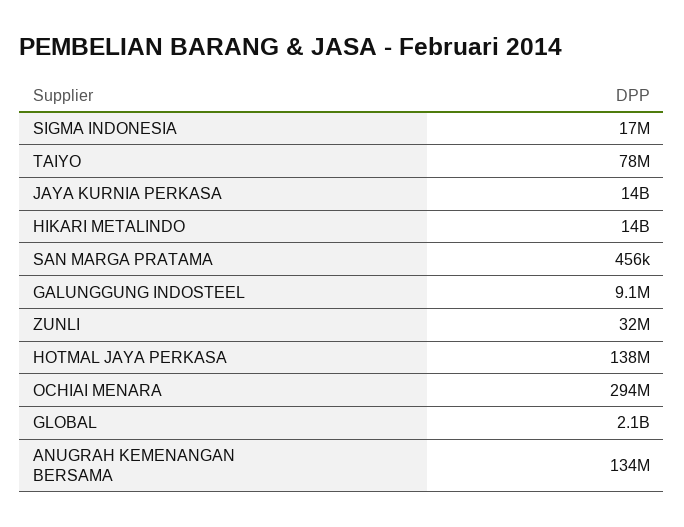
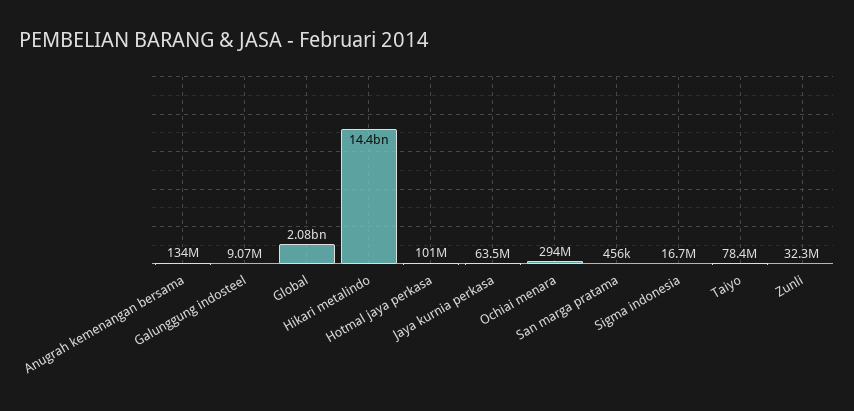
JAYA KURNIA PERKASA: 14000000000 -> 63500000
HOTMAL JAYA PERKASA: 138000000 -> 101000000

